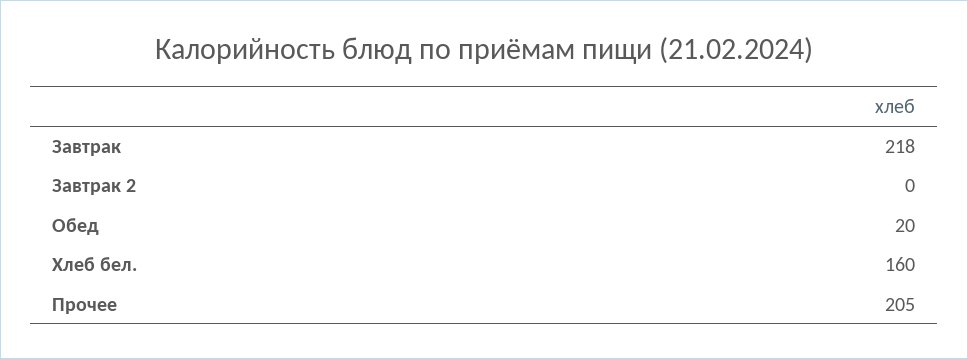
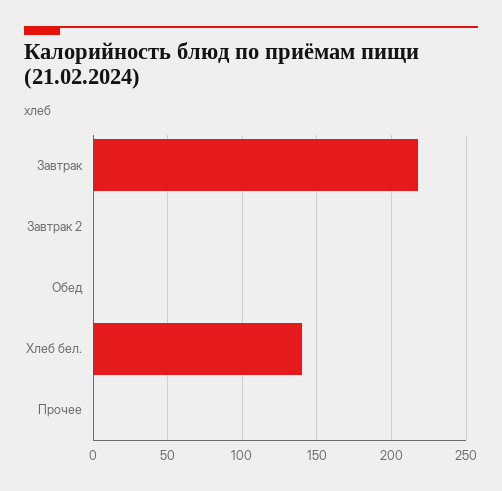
Обед: 20 -> 0
Хлеб бел.: 160 -> 140
Прочее: 205 -> 0

